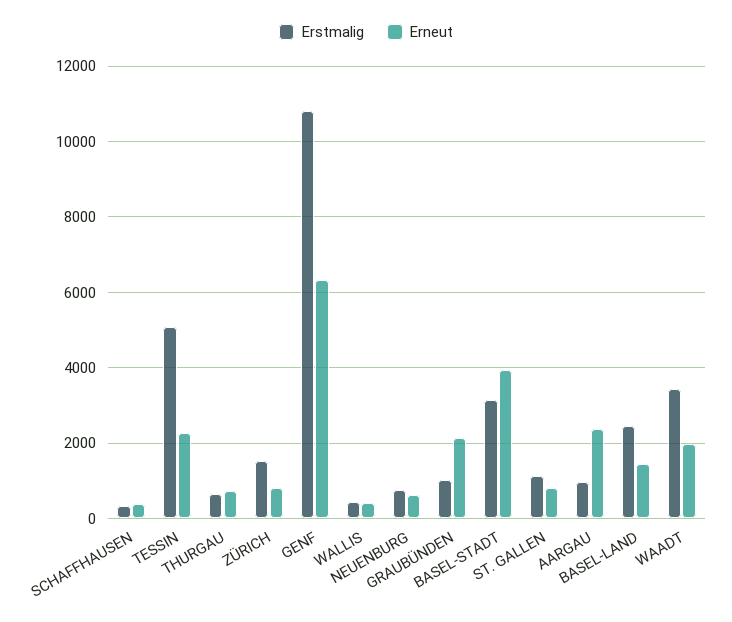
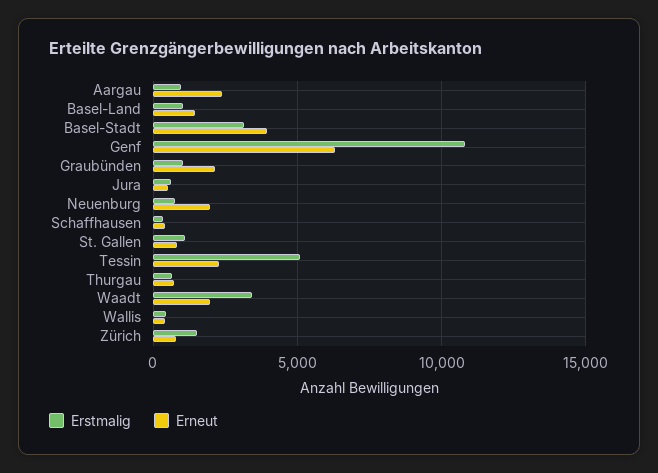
Erneut, NEUENBURG: 600 -> 2000
Erstmalig, BASEL-LAND: 2400 -> 1000
Erstmalig, Jura: none -> 500
Erneut, Jura: none -> 500

